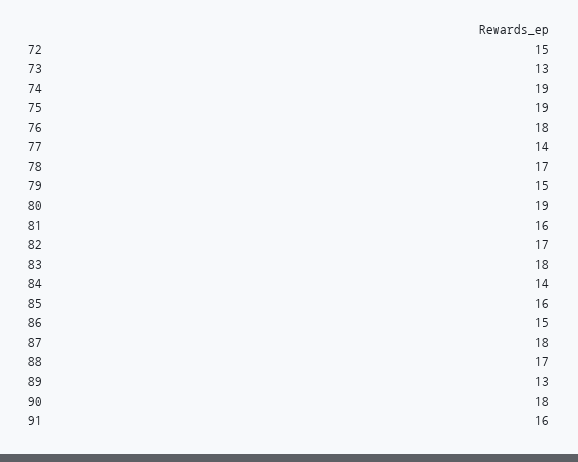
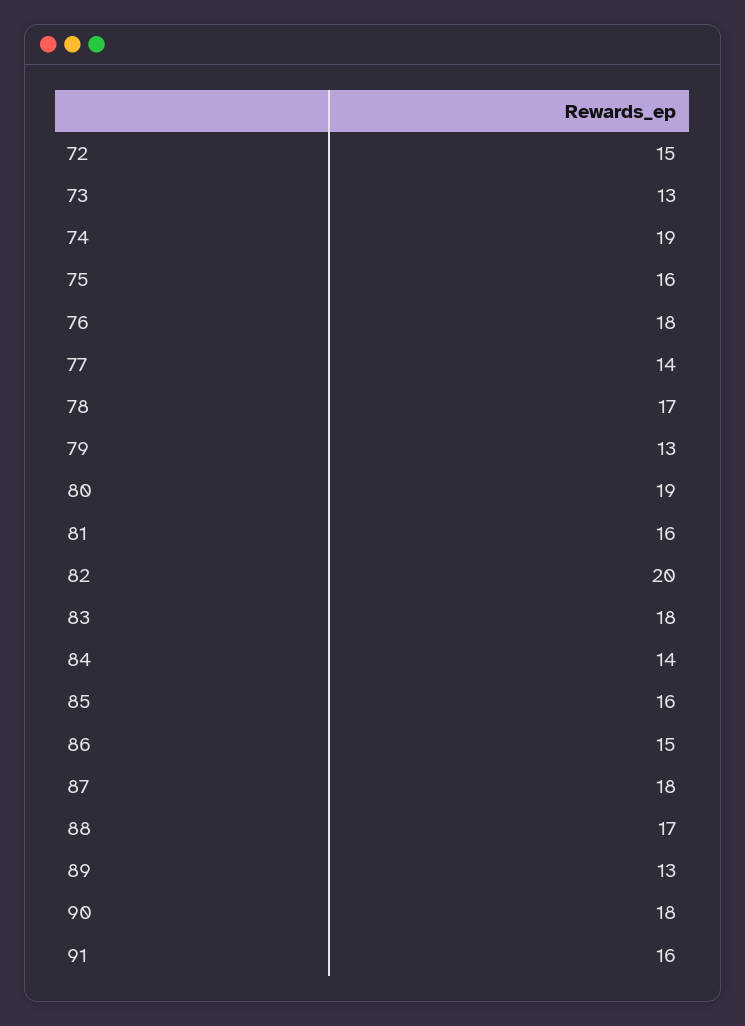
75: 19 -> 16
79: 15 -> 13
82: 17 -> 20

